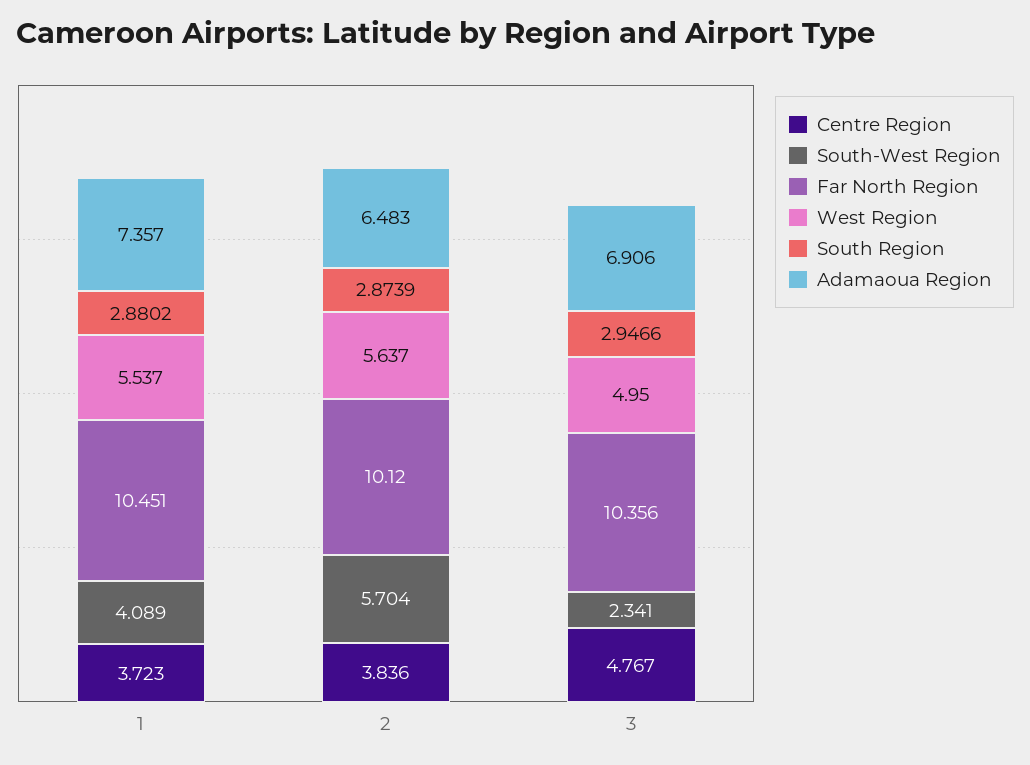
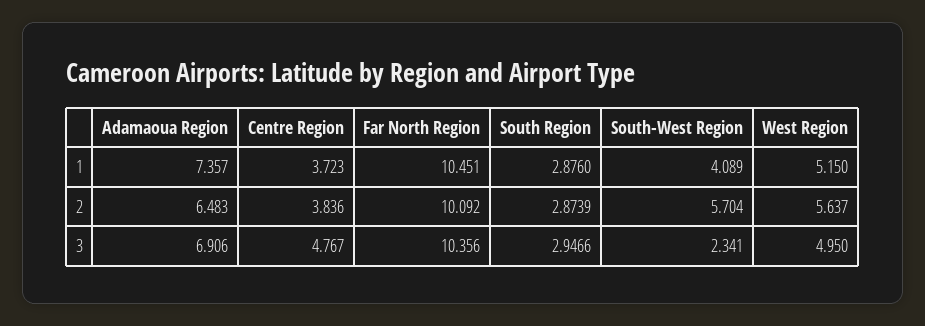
West Region, 1: 5.537 -> 5.15
South Region, 1: 2.8802 -> 2.876
Far North Region, 2: 10.12 -> 10.092

